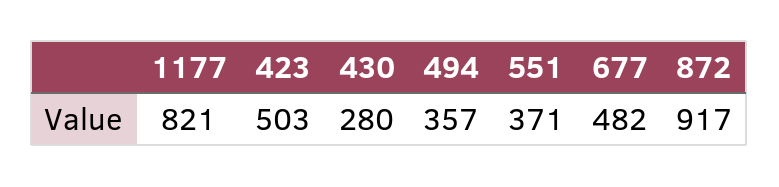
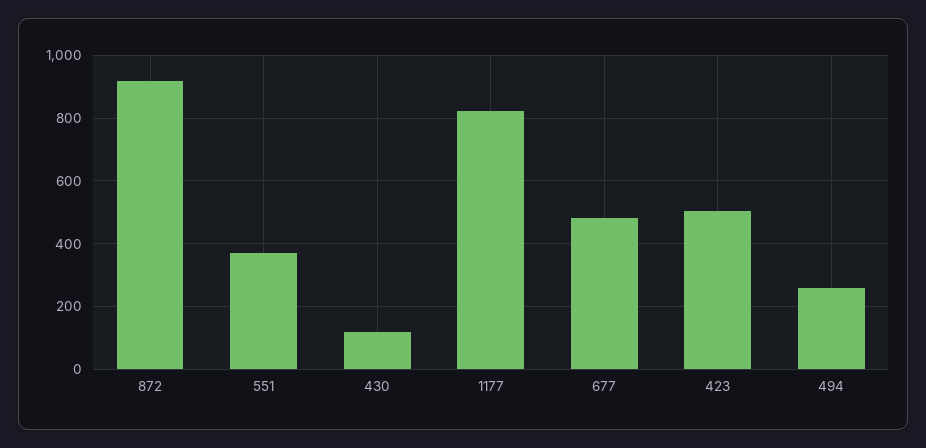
430: 280 -> 120
494: 357 -> 260

